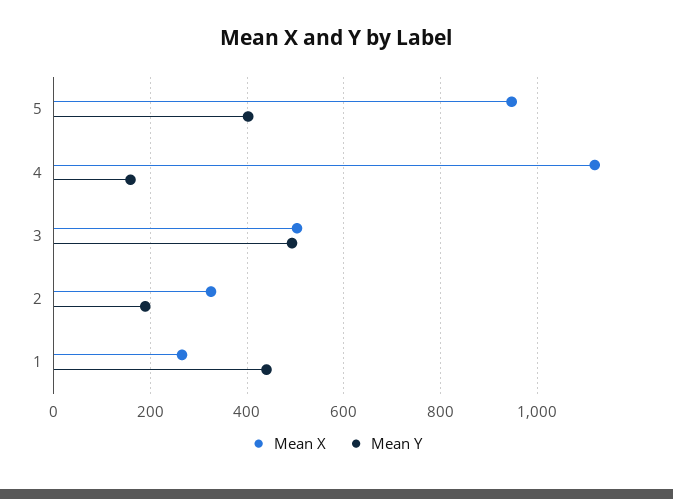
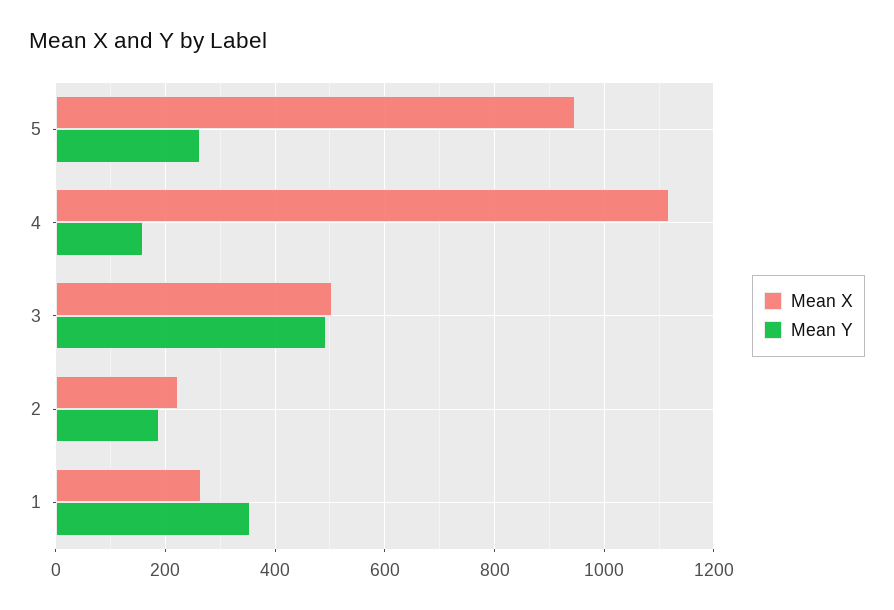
Mean Y, 5: 400 -> 260
Mean X, 2: 320 -> 220
Mean Y, 1: 440 -> 360

